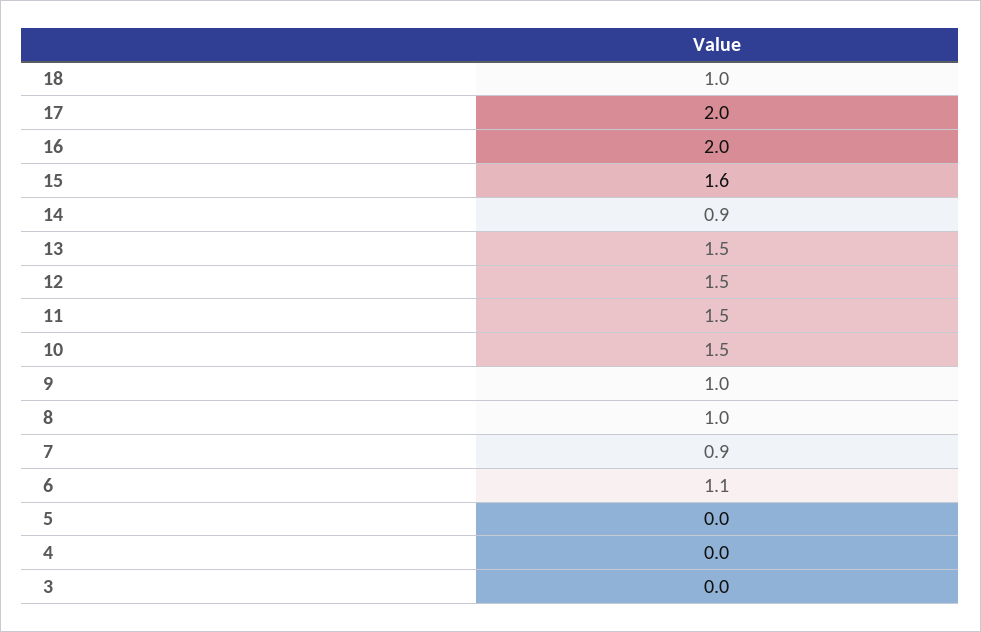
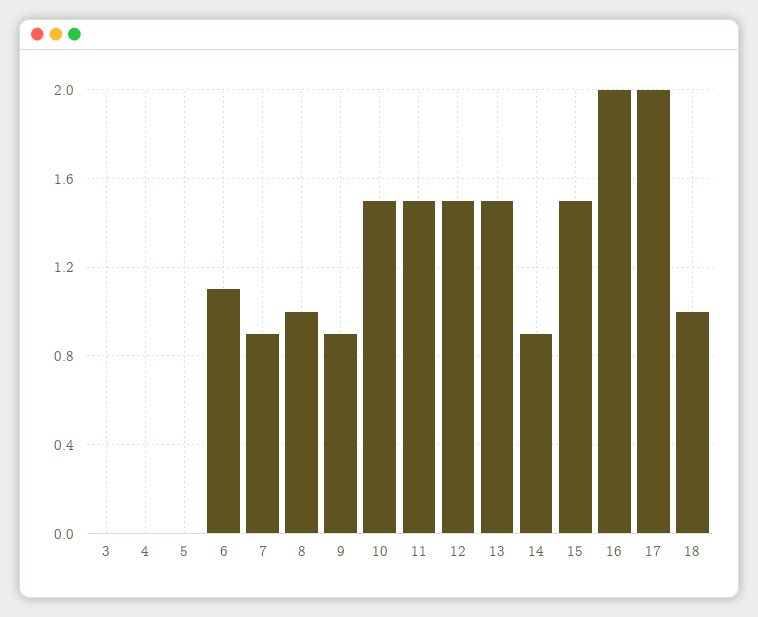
15: 1.6 -> 1.5
9: 1 -> 0.9

